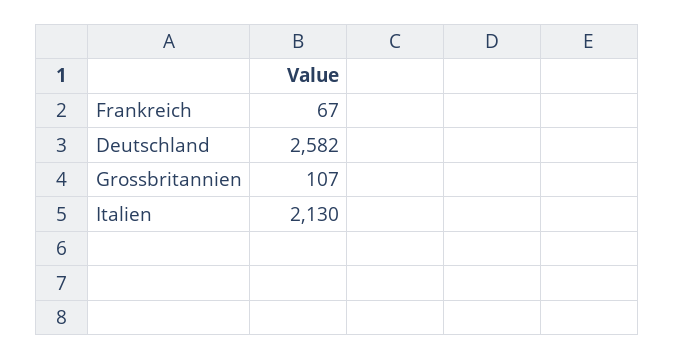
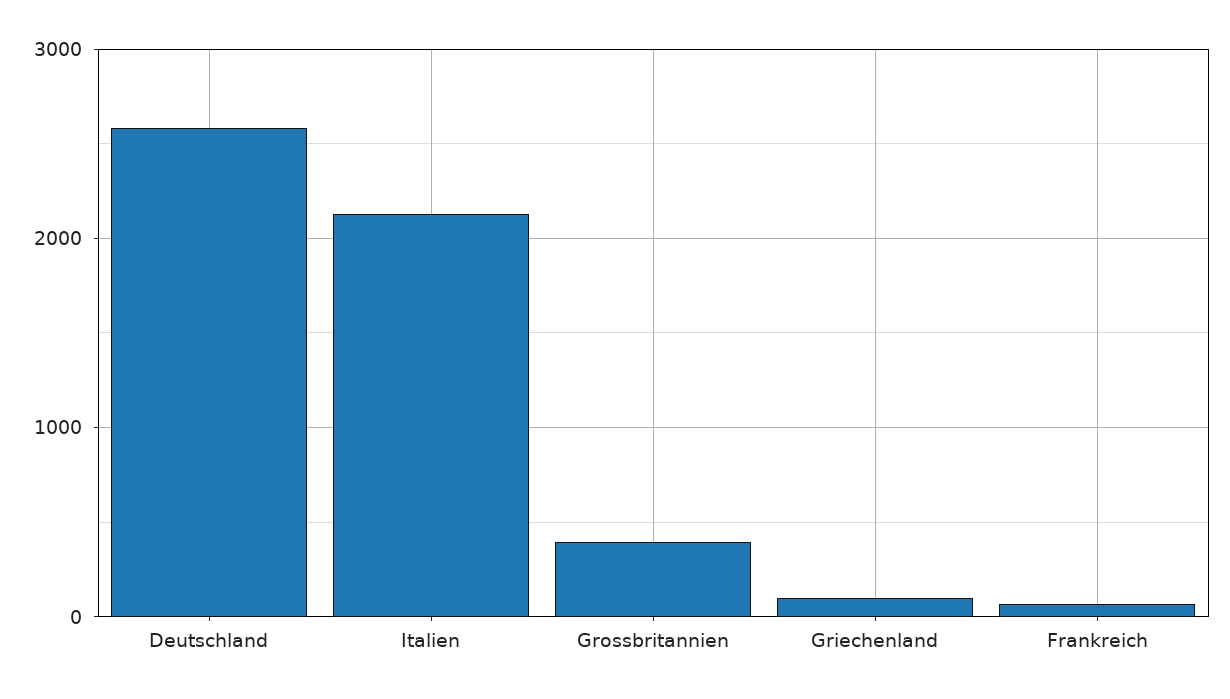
Grossbritannien: 107 -> 400
Griechenland: none -> 100

